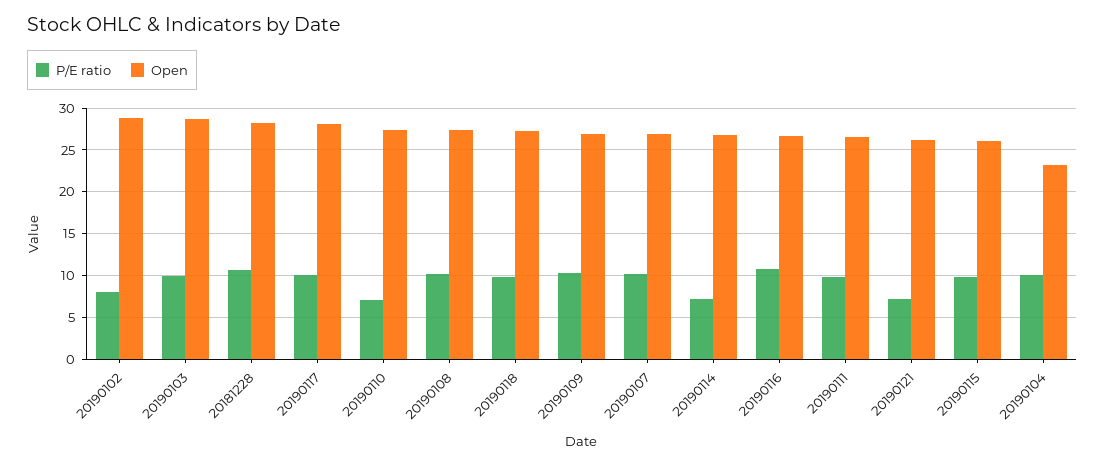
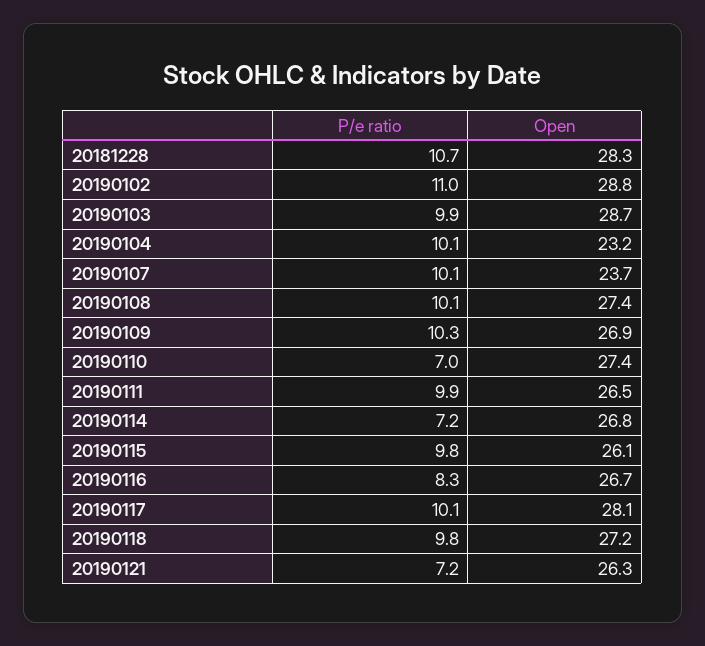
P/E ratio, 20190102: 8 -> 11
Open, 20190107: 27 -> 23.7
P/E ratio, 20190116: 11 -> 8.3

